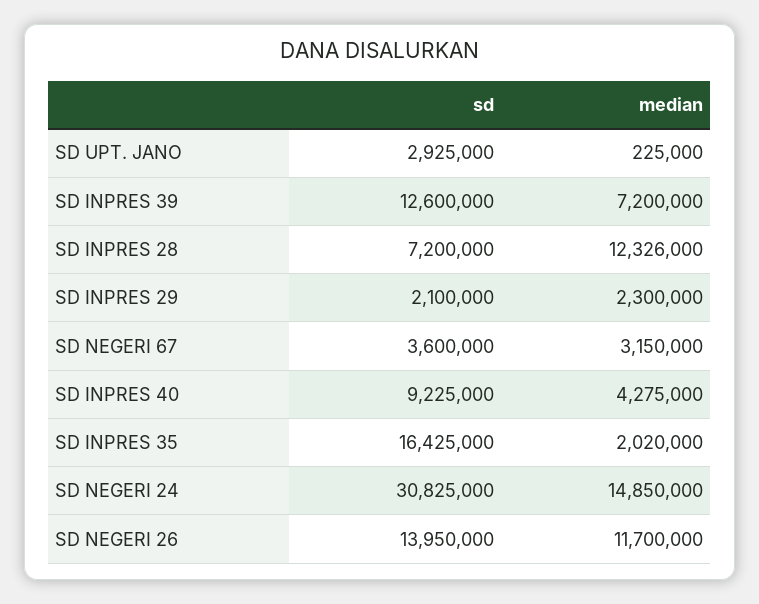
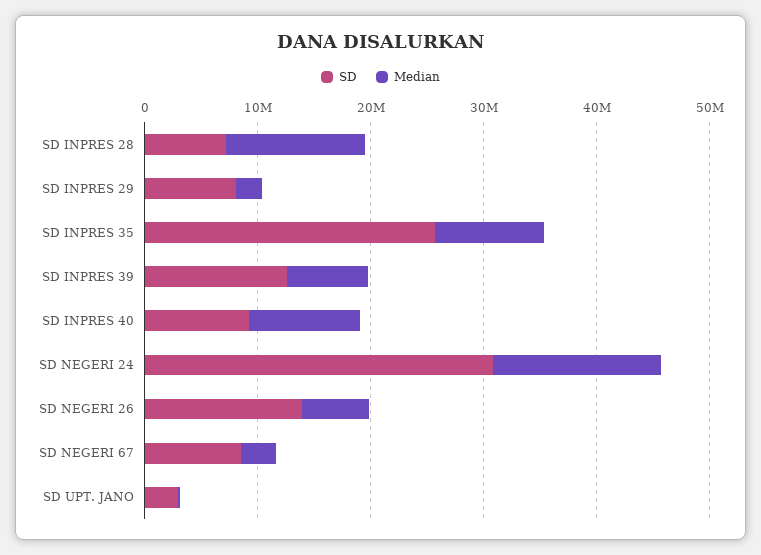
sd, SD INPRES 29: 2100000 -> 8000000
sd, SD NEGERI 67: 3600000 -> 8000000
median, SD INPRES 40: 4275000 -> 10000000
sd, SD INPRES 35: 16425000 -> 26000000
median, SD INPRES 35: 2020000 -> 10000000
median, SD NEGERI 26: 11700000 -> 6000000

